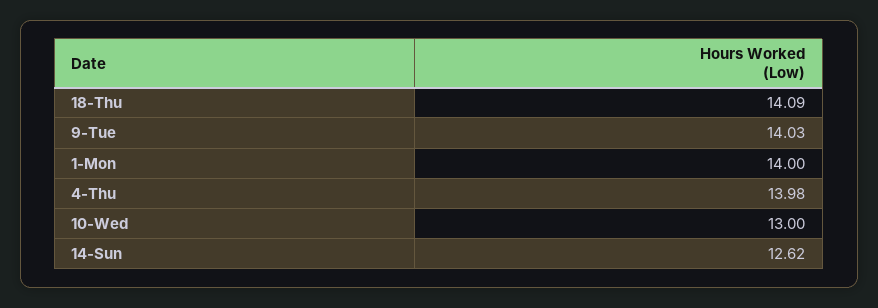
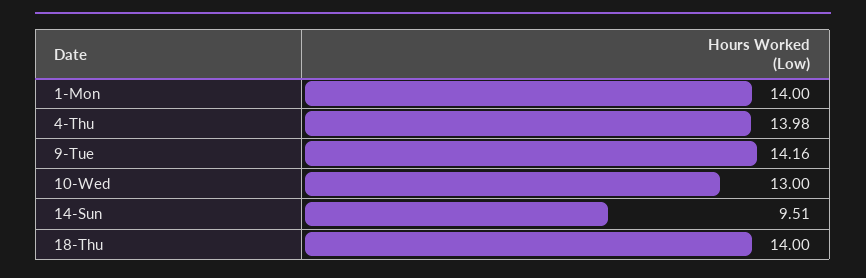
18-Thu: 14.09 -> 14
9-Tue: 14.03 -> 14.16
14-Sun: 12.62 -> 9.51

